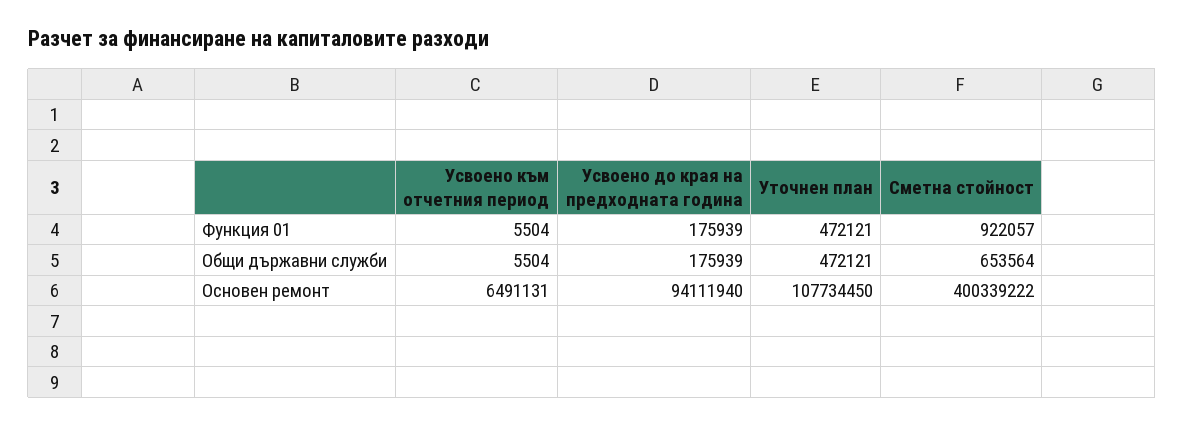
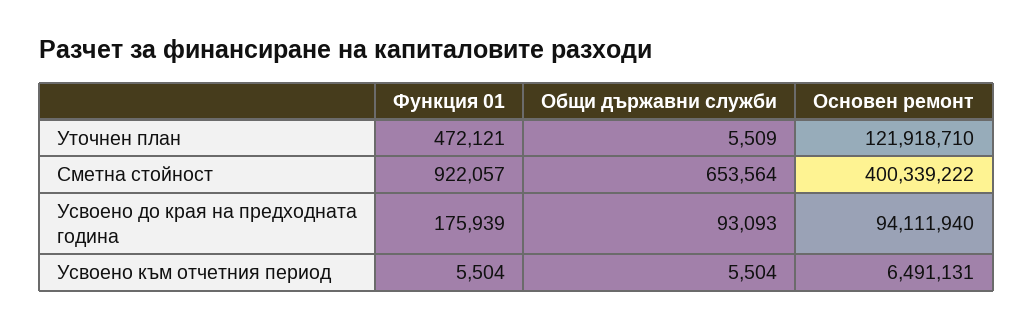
Усвоено до края на предходната година, Общи държавни служби: 175939 -> 93093
Уточнен план, Общи държавни служби: 472121 -> 5509
Уточнен план, Основен ремонт: 107734450 -> 121918710

